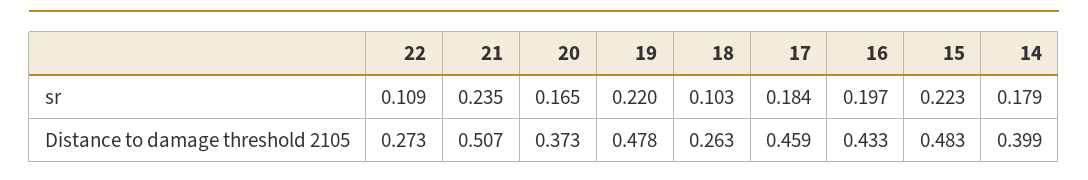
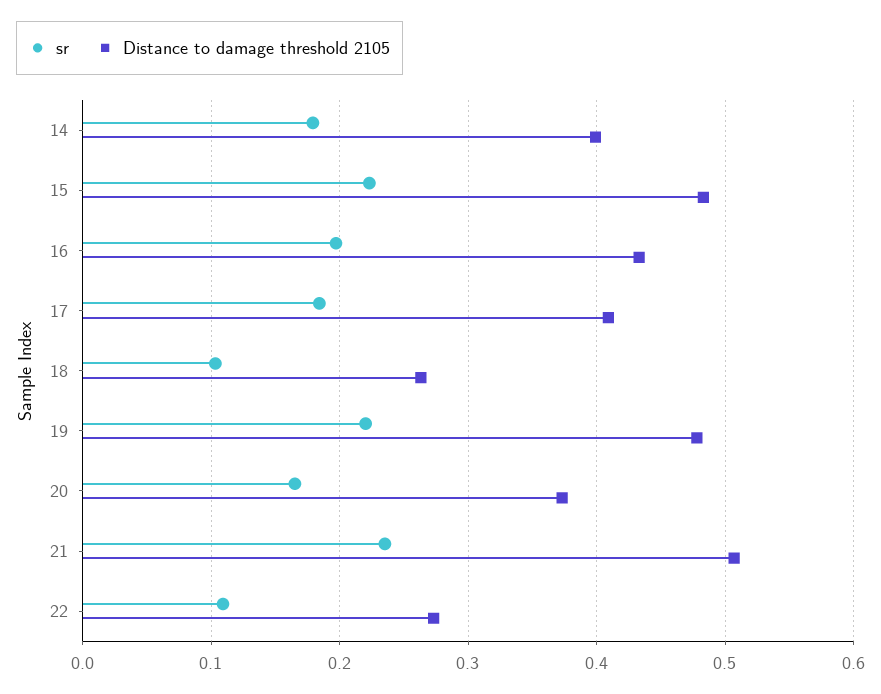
Distance to damage threshold 2105, 17: 0.459 -> 0.41

